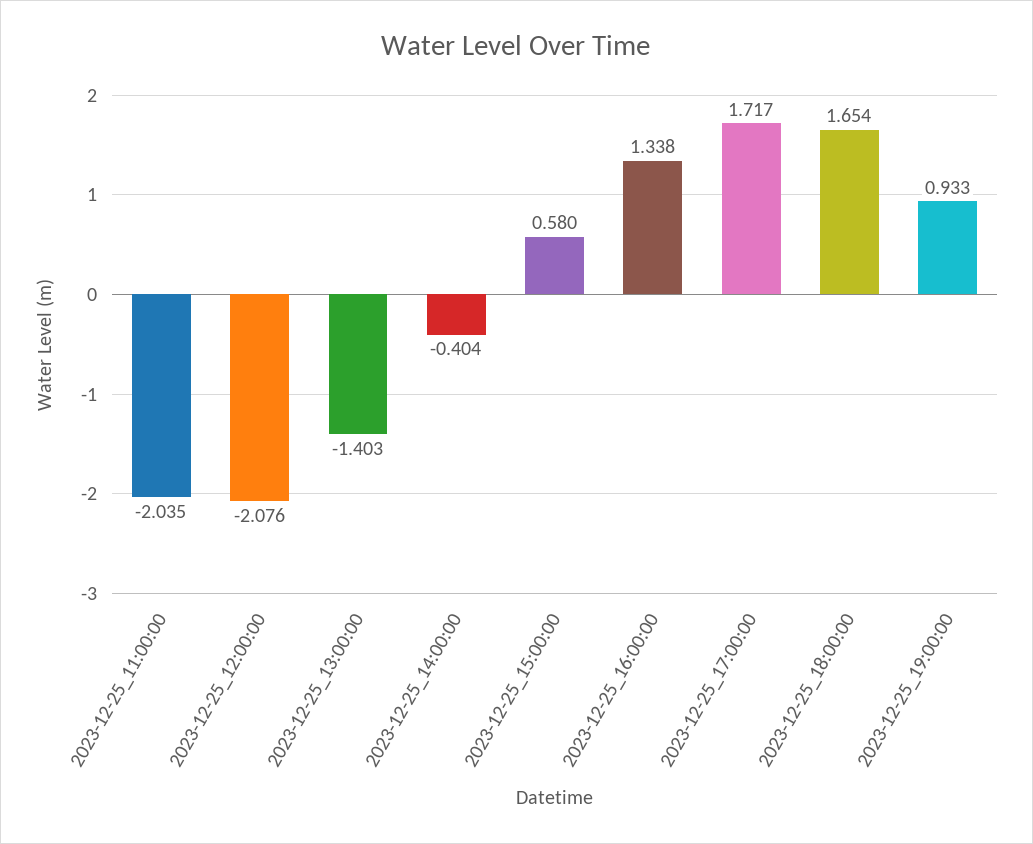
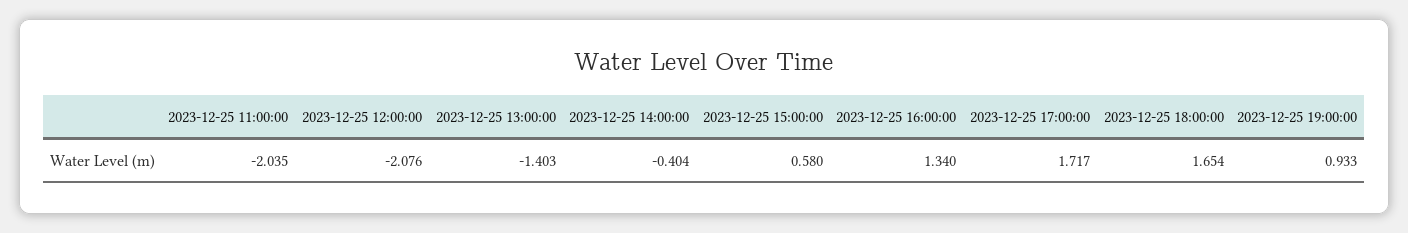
2023-12-25_16:00:00: 1.338 -> 1.34

